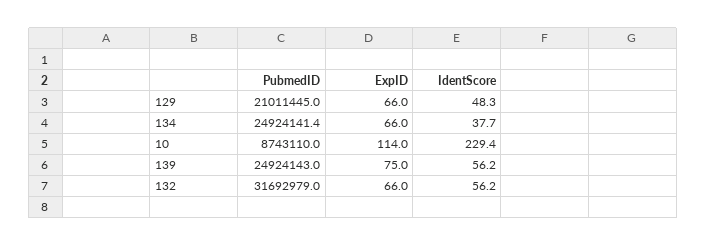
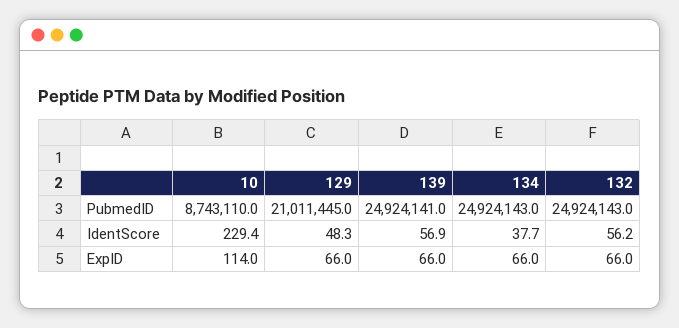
PubmedID, 134: 24924141.4 -> 24924143
PubmedID, 139: 24924143 -> 24924141
ExpID, 139: 75 -> 66
IdentScore, 139: 56.2 -> 56.9
PubmedID, 132: 31692979 -> 24924143

